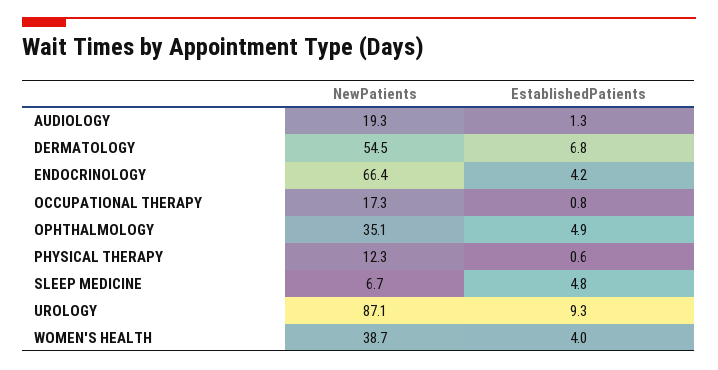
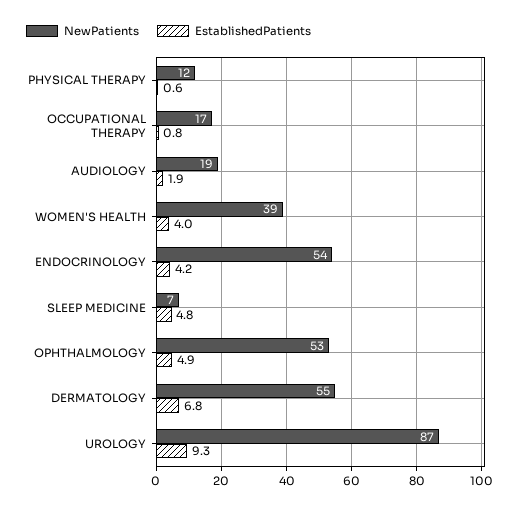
EstablishedPatients, AUDIOLOGY: 1.3 -> 1.9
NewPatients, ENDOCRINOLOGY: 66.4 -> 54
NewPatients, OPHTHALMOLOGY: 35.1 -> 53

